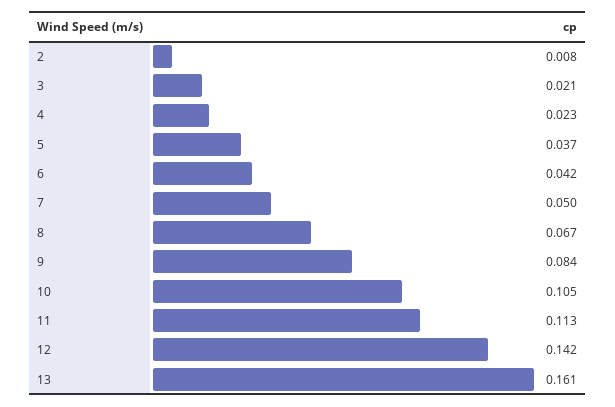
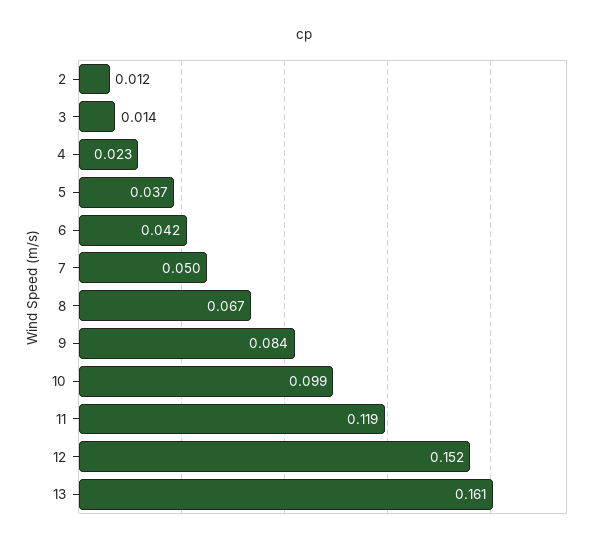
2: 0.008 -> 0.012
3: 0.021 -> 0.014
10: 0.105 -> 0.099
11: 0.113 -> 0.119
12: 0.142 -> 0.152

